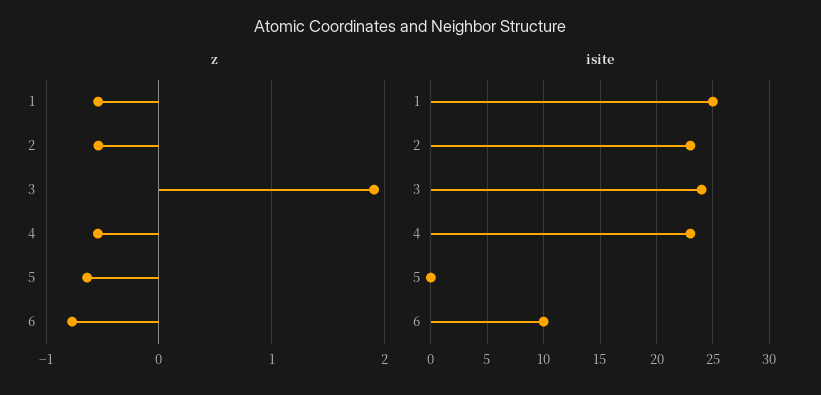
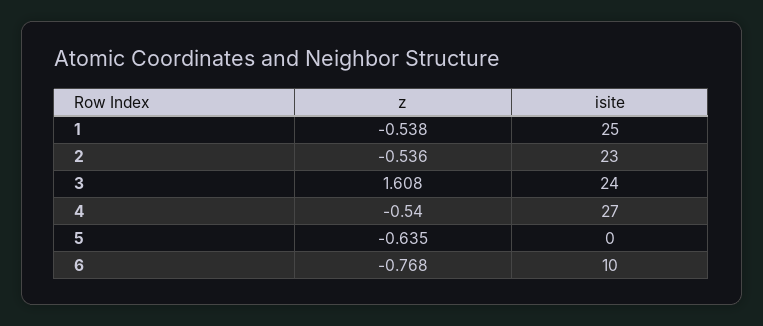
z, 3: 1.9 -> 1.608
isite, 4: 23 -> 27

